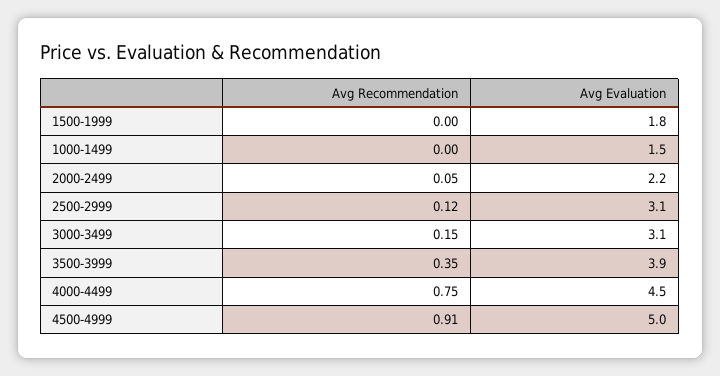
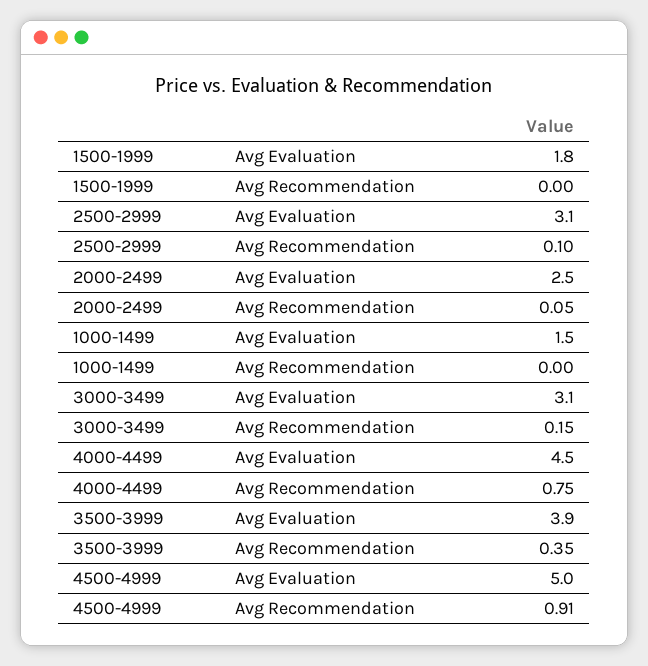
Avg Evaluation, 2000-2499: 2.2 -> 2.5
Avg Recommendation, 2500-2999: 0.12 -> 0.1

